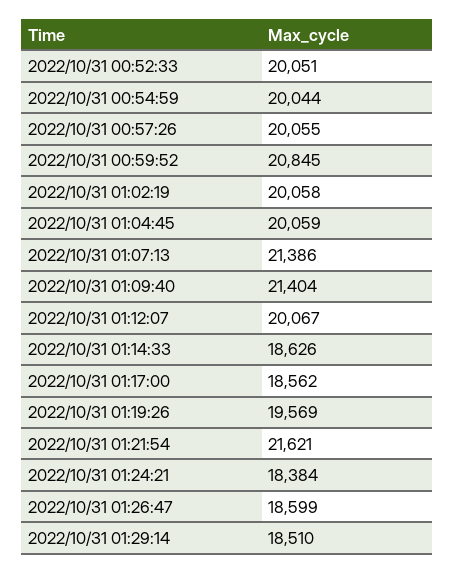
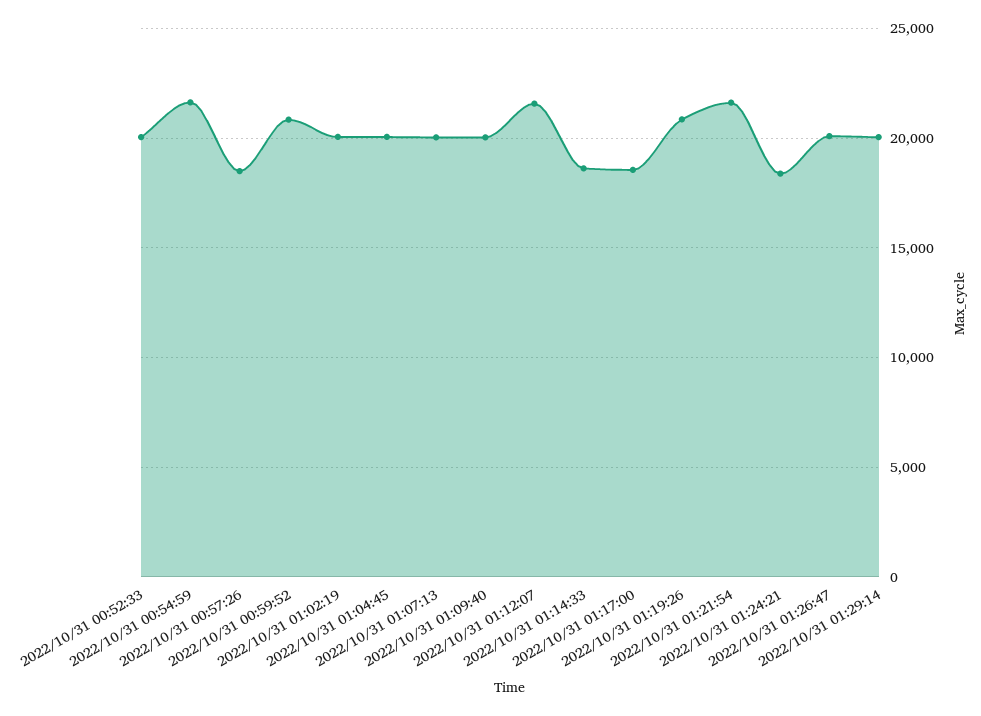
2022/10/31 00:54:59: 20044 -> 21500
2022/10/31 00:57:26: 20055 -> 18500
2022/10/31 01:07:13: 21386 -> 20000
2022/10/31 01:09:40: 21404 -> 20000
2022/10/31 01:12:07: 20067 -> 21500
2022/10/31 01:19:26: 19569 -> 21000
2022/10/31 01:26:47: 18599 -> 20000
2022/10/31 01:29:14: 18510 -> 20000

